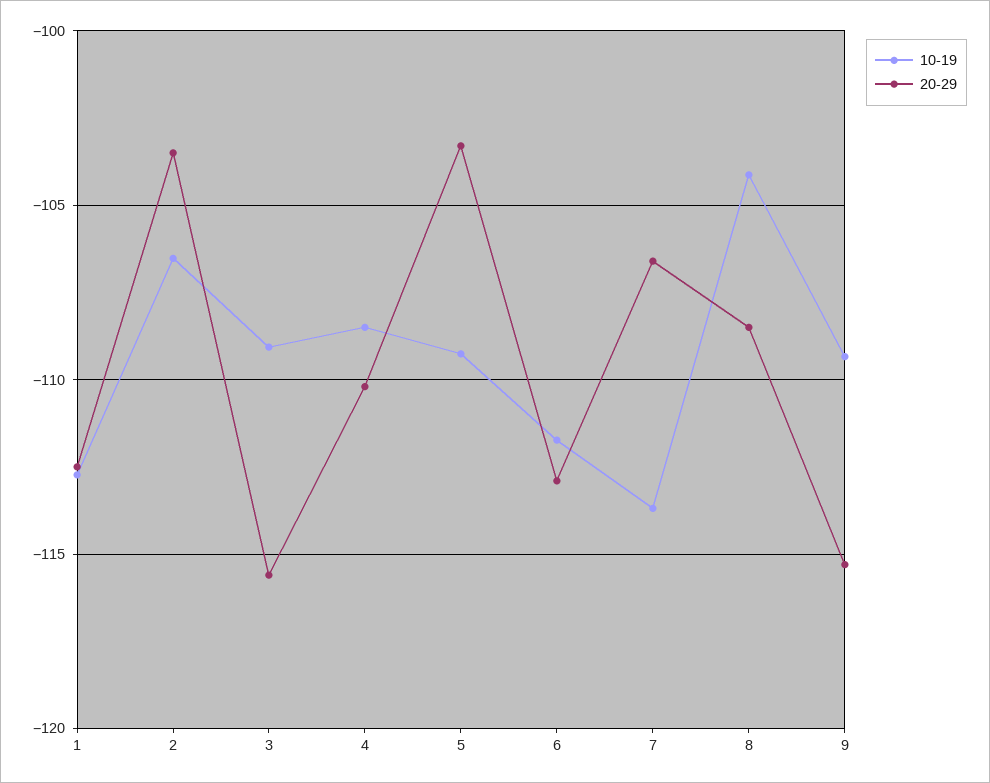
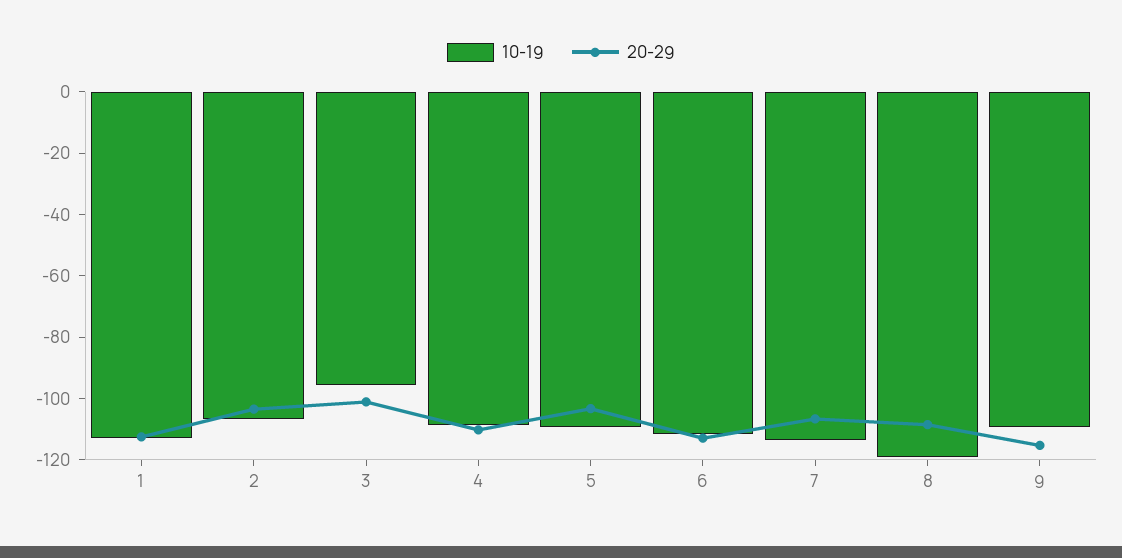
10-19, 3: -109 -> -95
20-29, 3: -115.5 -> -100
10-19, 8: -104 -> -120

